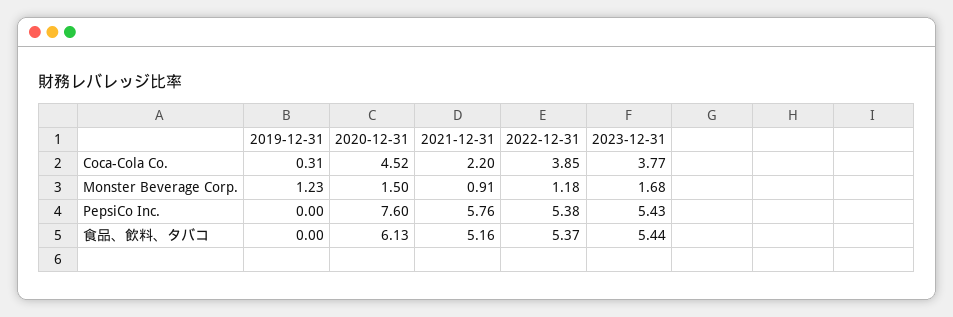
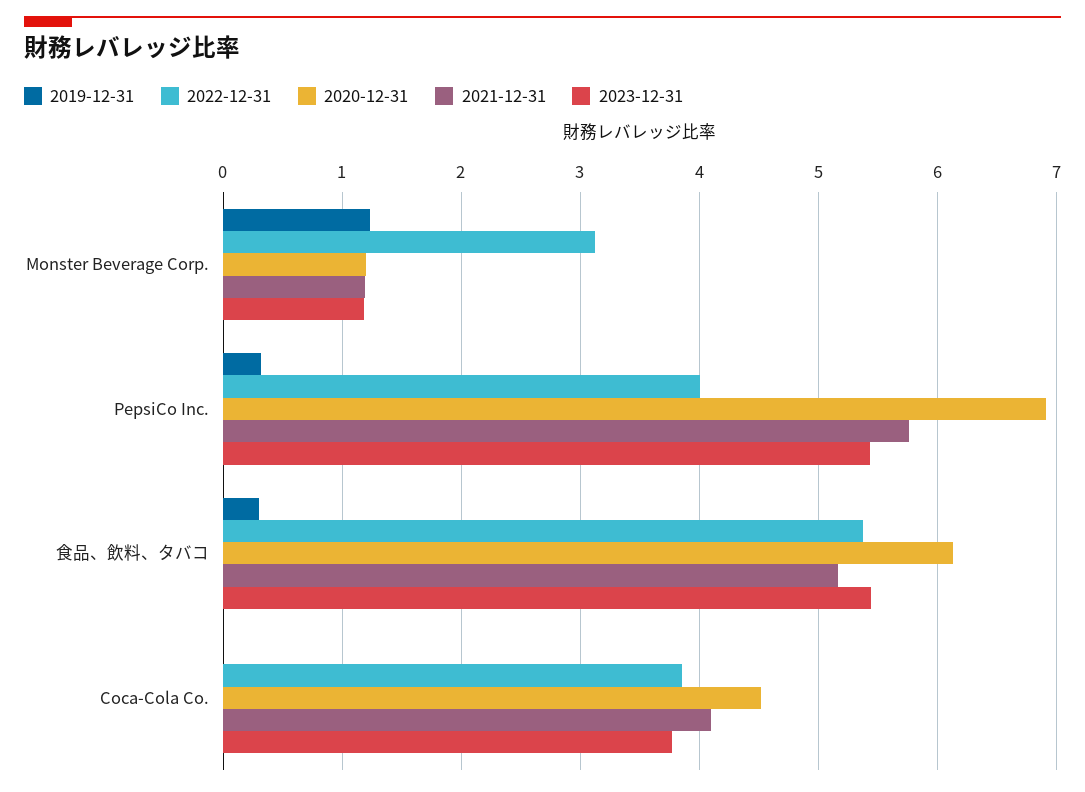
2019-12-31, Coca-Cola Co.: 0.31 -> 0
2021-12-31, Coca-Cola Co.: 2.2 -> 4.1
2020-12-31, Monster Beverage Corp.: 1.5 -> 1.2
2021-12-31, Monster Beverage Corp.: 0.91 -> 1.2
2022-12-31, Monster Beverage Corp.: 1.18 -> 3.1
2023-12-31, Monster Beverage Corp.: 1.68 -> 1.2
2019-12-31, PepsiCo Inc.: 0 -> 0.3
2020-12-31, PepsiCo Inc.: 7.6 -> 6.9
2022-12-31, PepsiCo Inc.: 5.38 -> 4
2019-12-31, 食品、飲料、タバコ: 0 -> 0.3

